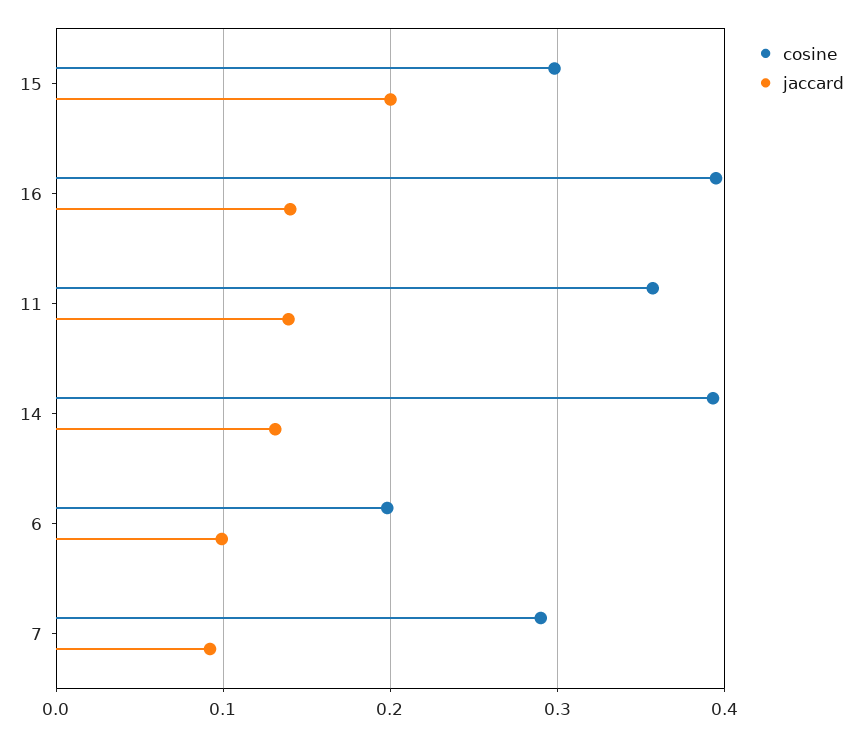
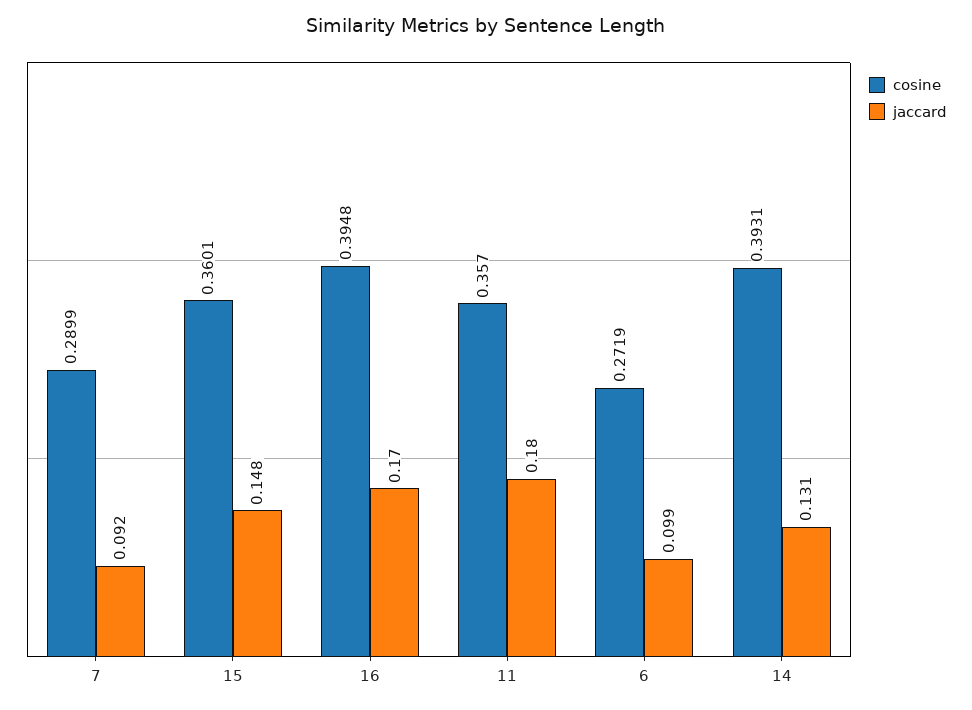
cosine, 15: 0.3 -> 0.3601
jaccard, 15: 0.2 -> 0.148
jaccard, 16: 0.14 -> 0.17
jaccard, 11: 0.14 -> 0.18
cosine, 6: 0.2 -> 0.2719

